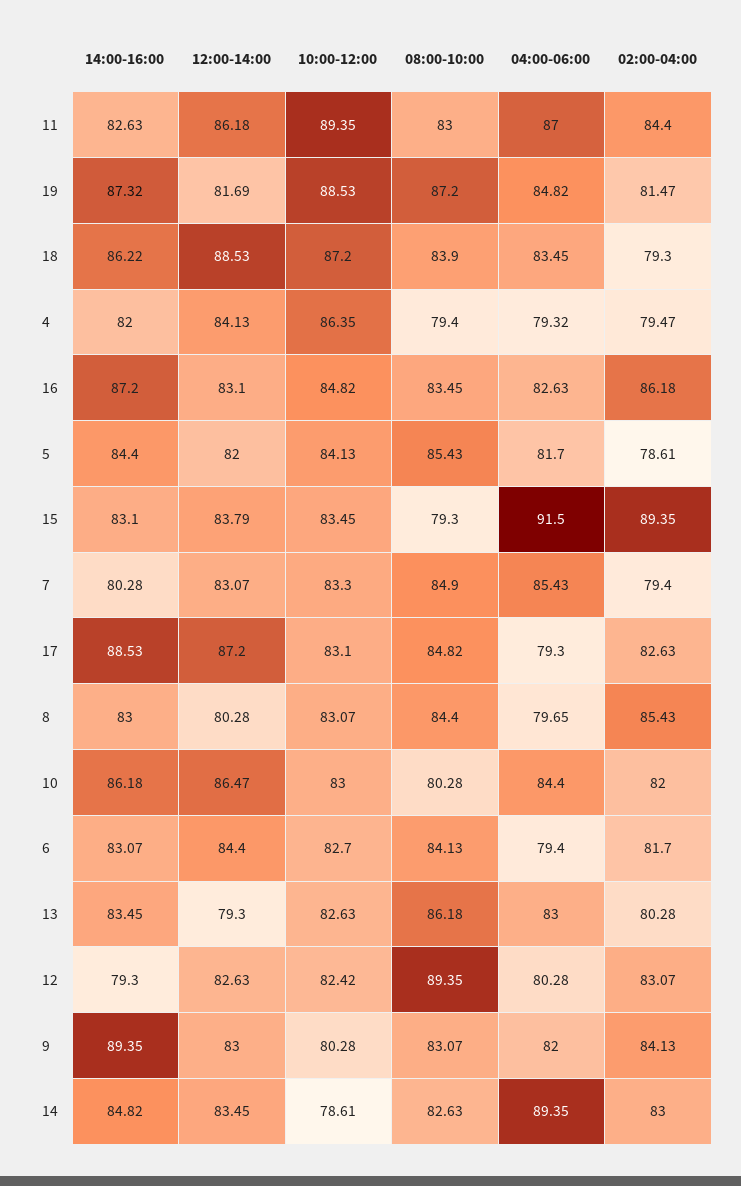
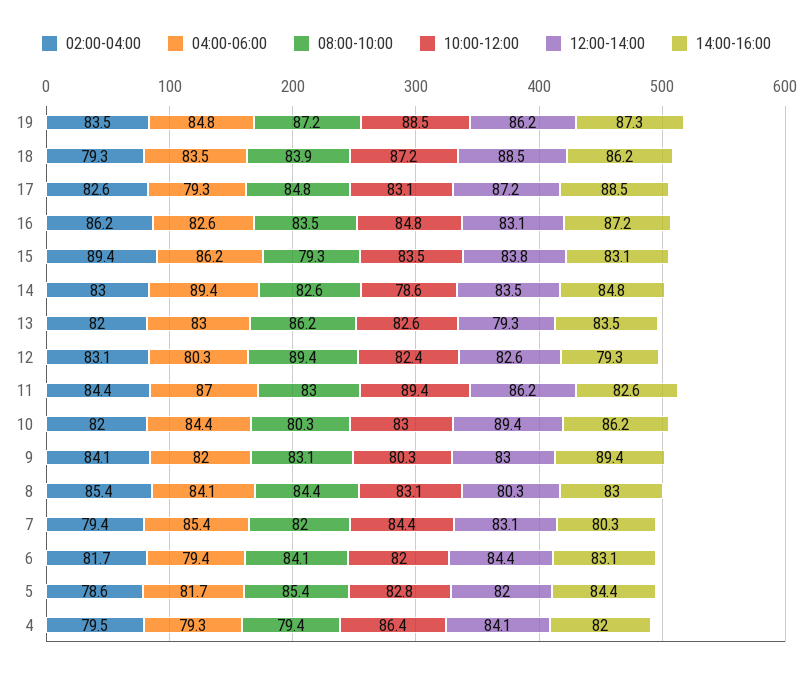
12:00-14:00, 19: 81.69 -> 86.2
02:00-04:00, 19: 81.47 -> 83.5
10:00-12:00, 5: 84.13 -> 82.8
04:00-06:00, 15: 91.5 -> 86.2
10:00-12:00, 7: 83.3 -> 84.4
08:00-10:00, 7: 84.9 -> 82
04:00-06:00, 8: 79.65 -> 84.1
12:00-14:00, 10: 86.47 -> 89.4
10:00-12:00, 6: 82.7 -> 82
02:00-04:00, 13: 80.28 -> 82

